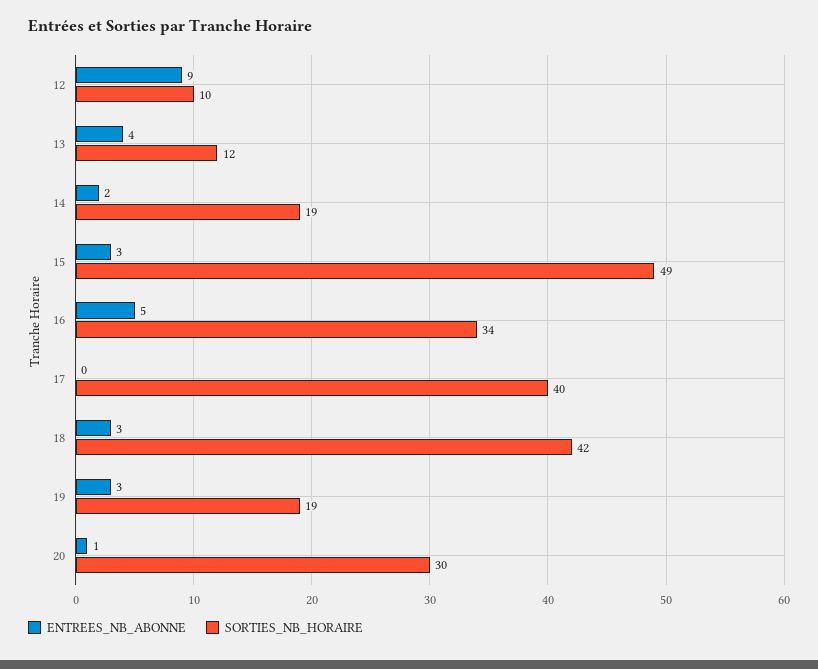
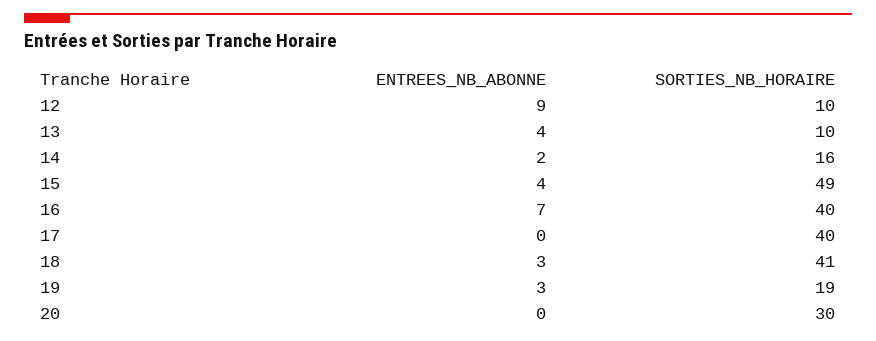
SORTIES_NB_HORAIRE, 13: 12 -> 10
SORTIES_NB_HORAIRE, 14: 19 -> 16
ENTREES_NB_ABONNE, 15: 3 -> 4
ENTREES_NB_ABONNE, 16: 5 -> 7
SORTIES_NB_HORAIRE, 16: 34 -> 40
SORTIES_NB_HORAIRE, 18: 42 -> 41
ENTREES_NB_ABONNE, 20: 1 -> 0

